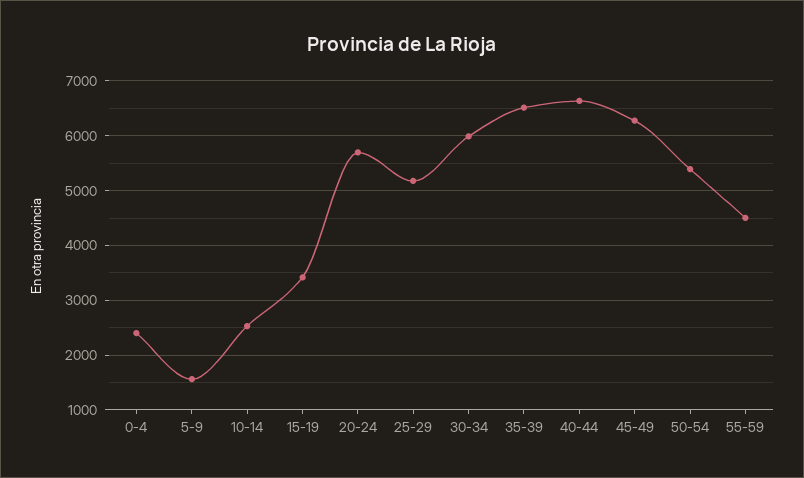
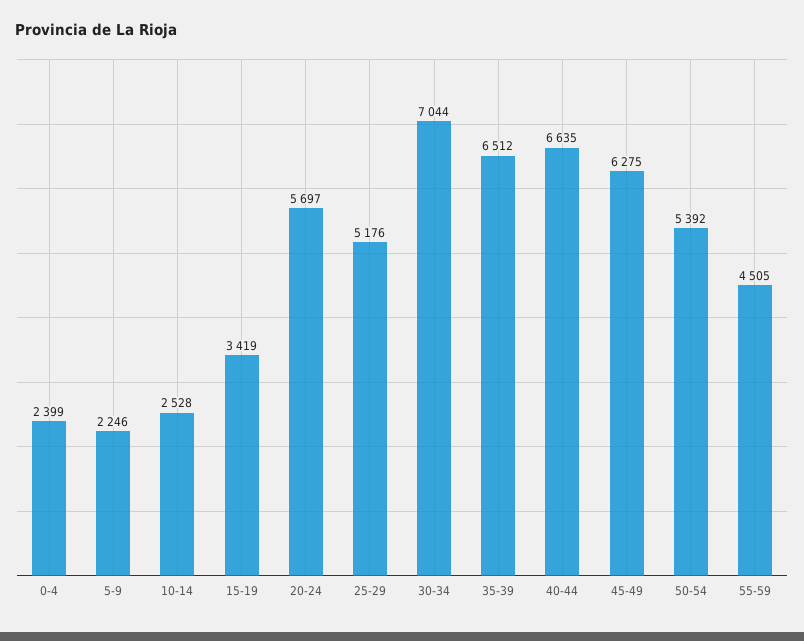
5-9: 1600 -> 2246
30-34: 6000 -> 7044

